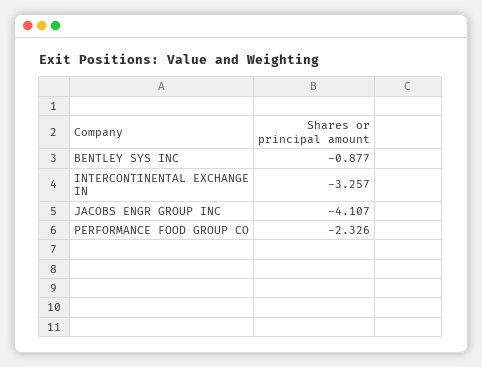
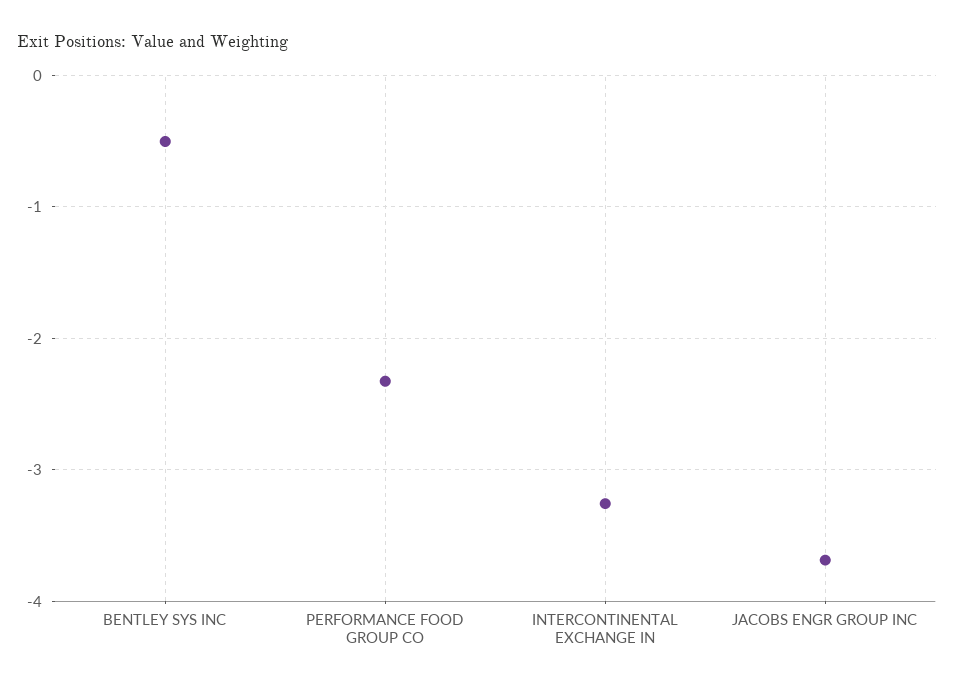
BENTLEY SYS INC: -0.877 -> -0.5
JACOBS ENGR GROUP INC: -4.107 -> -3.7

